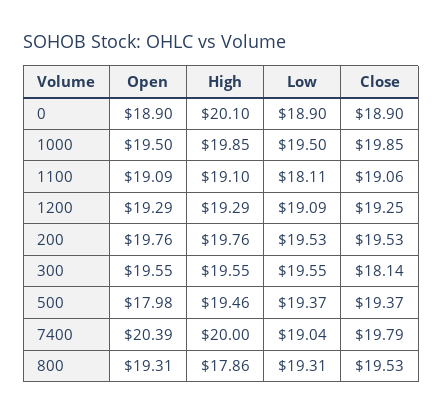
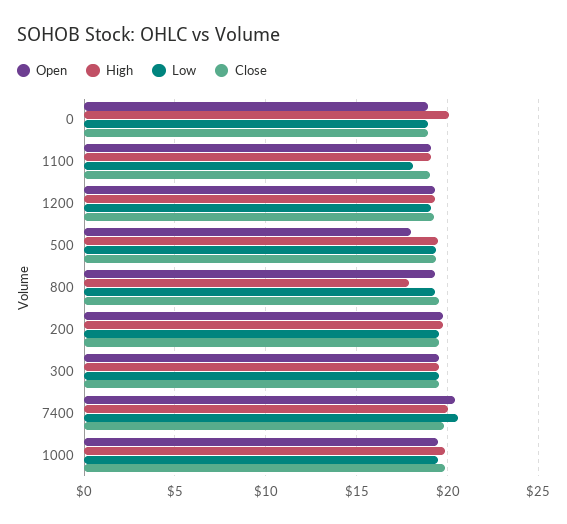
Close, 300: 18.14 -> 19.5
Low, 7400: 19.04 -> 20.5

